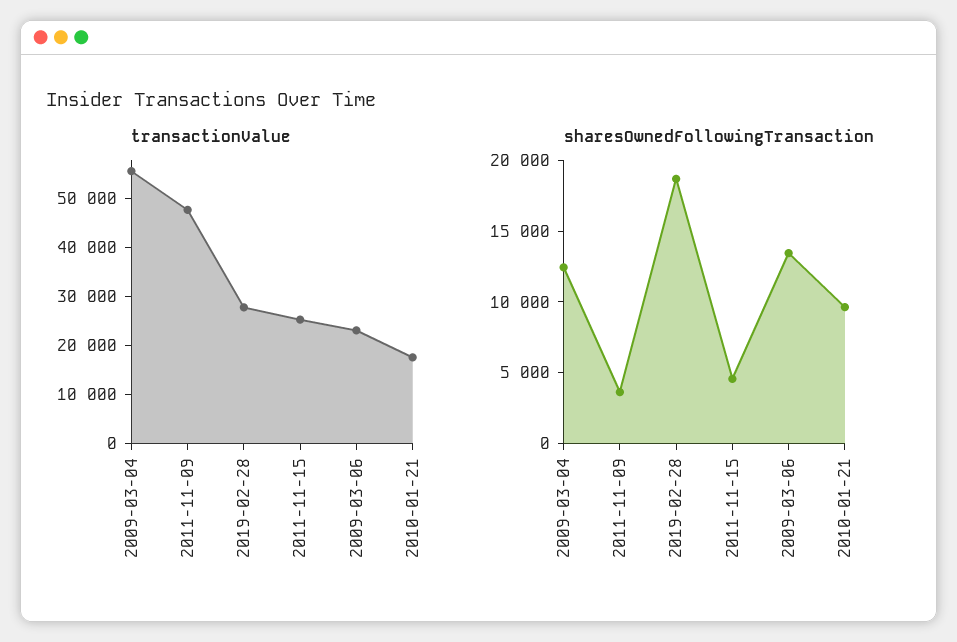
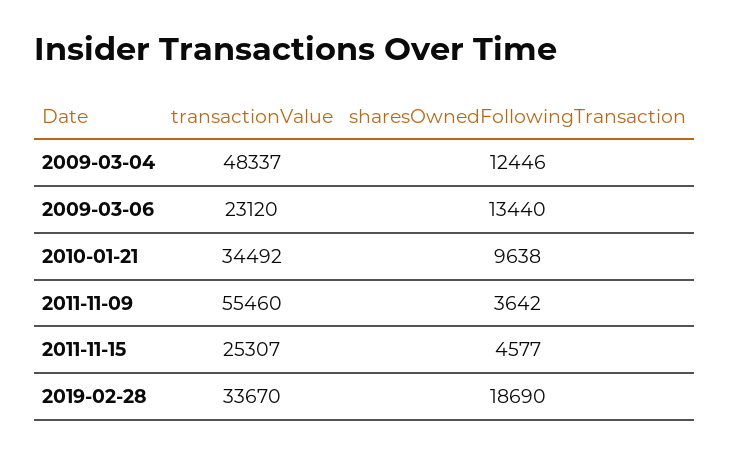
transactionValue, 2009-03-04: 56000 -> 48337
transactionValue, 2011-11-09: 48000 -> 55460
transactionValue, 2019-02-28: 28000 -> 33670
transactionValue, 2010-01-21: 18000 -> 34492

